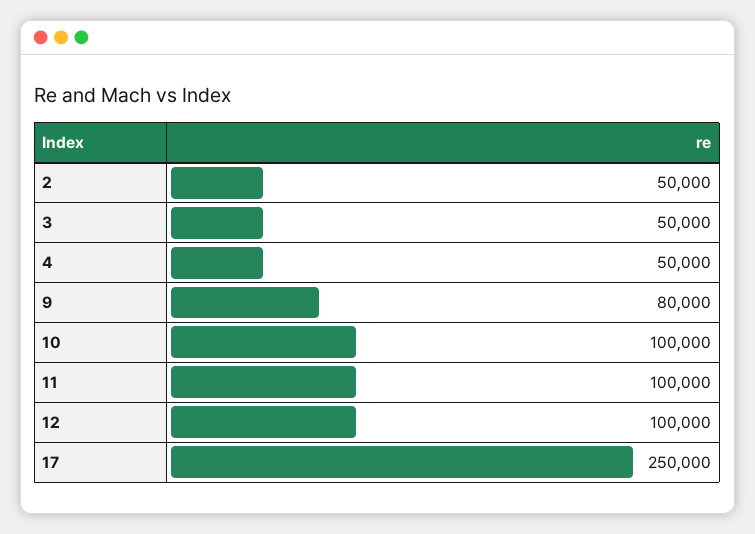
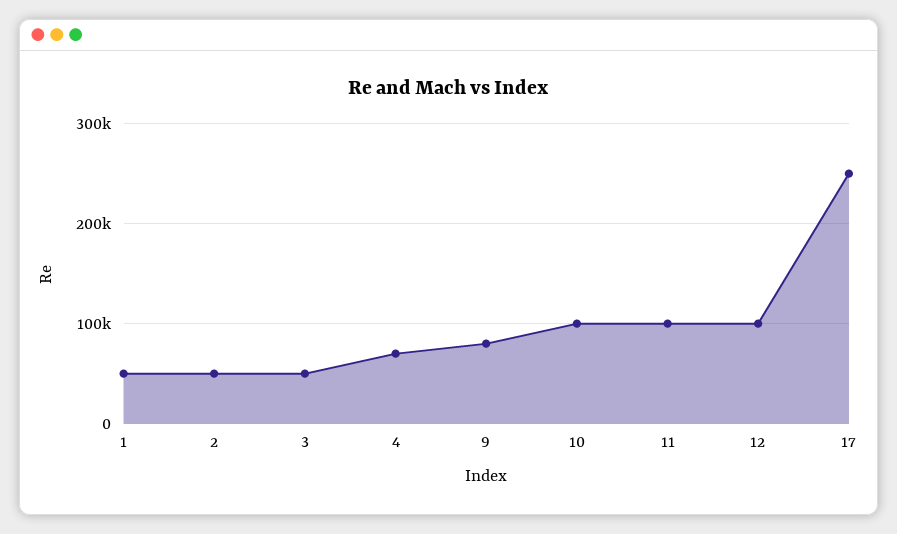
4: 50000 -> 70000
1: none -> 50000

